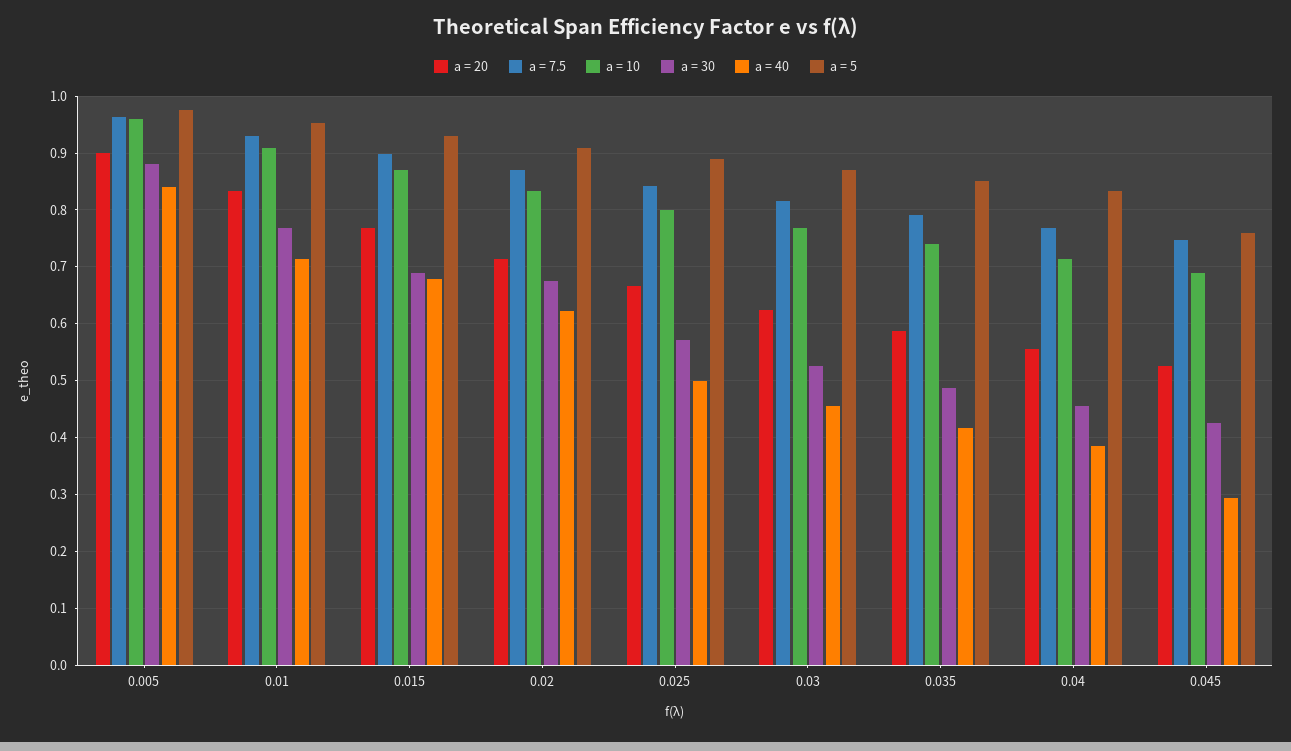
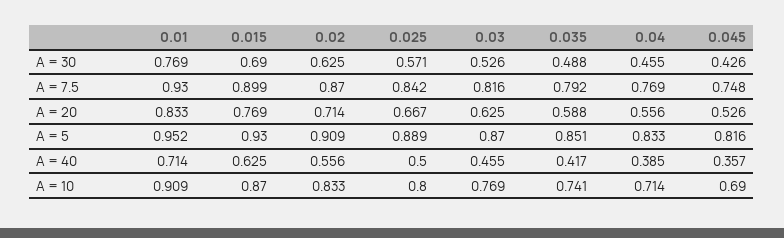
a = 20, 0.005: 0.9 -> none
a = 7.5, 0.005: 0.96 -> none
a = 10, 0.005: 0.96 -> none
a = 30, 0.005: 0.88 -> none
a = 40, 0.005: 0.84 -> none
a = 5, 0.005: 0.98 -> none
a = 40, 0.015: 0.68 -> 0.625
a = 30, 0.02: 0.68 -> 0.625
a = 40, 0.02: 0.62 -> 0.556
a = 40, 0.045: 0.3 -> 0.357
a = 5, 0.045: 0.76 -> 0.816

